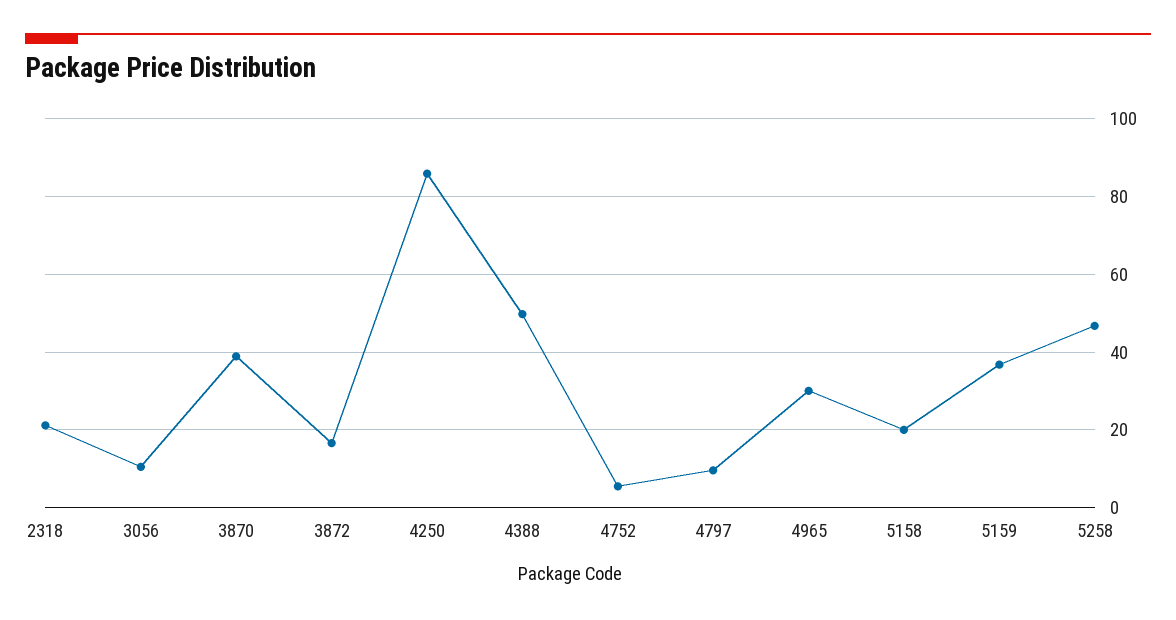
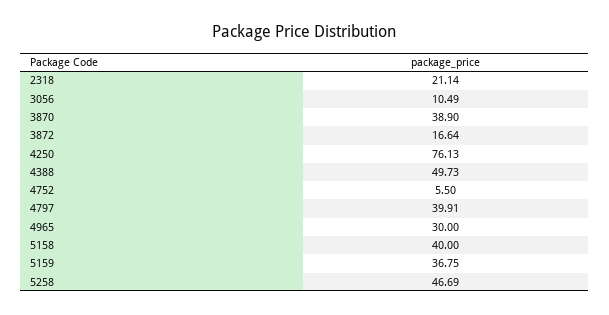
4250: 86 -> 76.13
4797: 10 -> 39.91
5158: 20 -> 40

